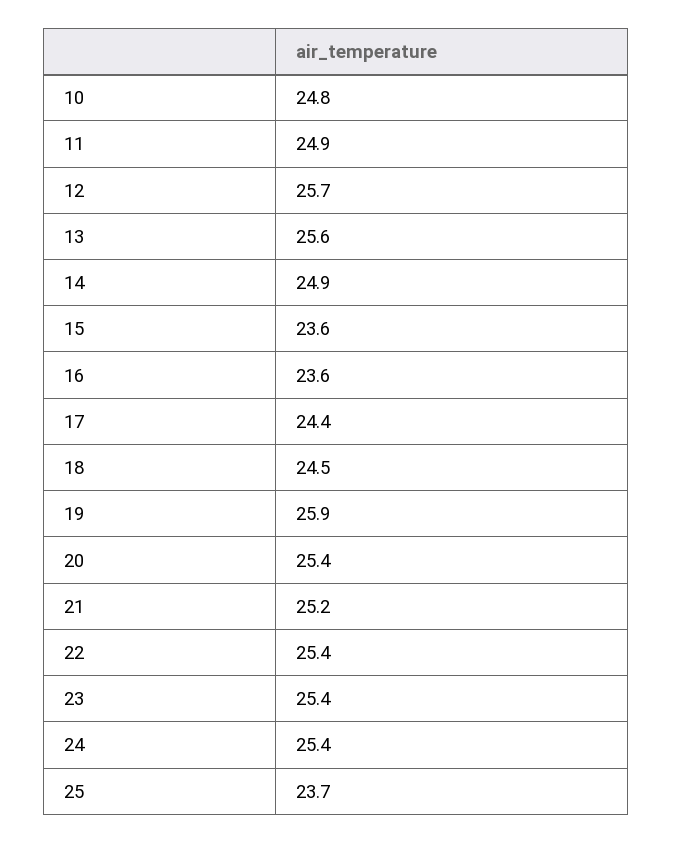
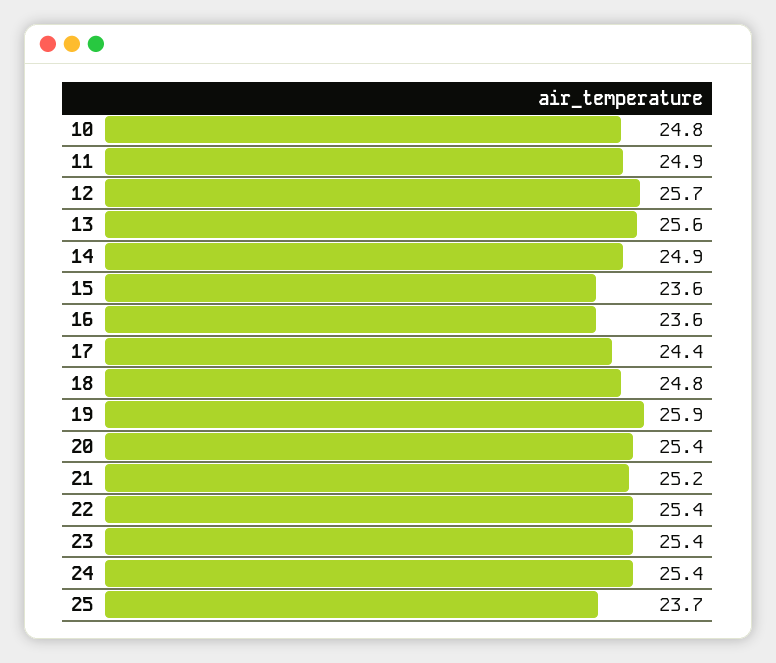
18: 24.5 -> 24.8

